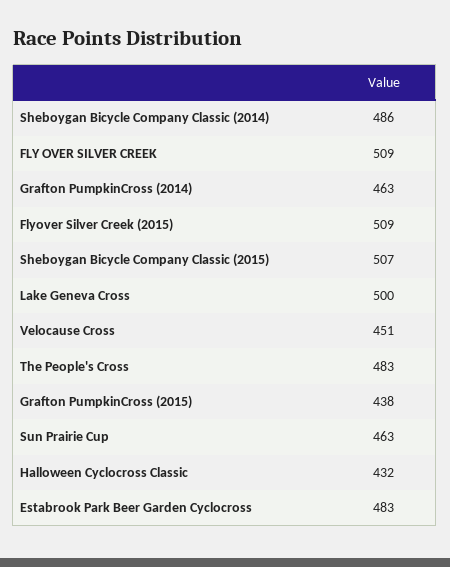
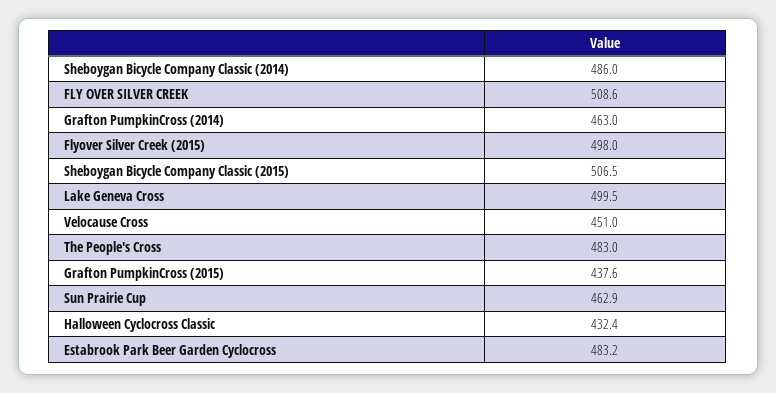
Flyover Silver Creek (2015): 509 -> 498

